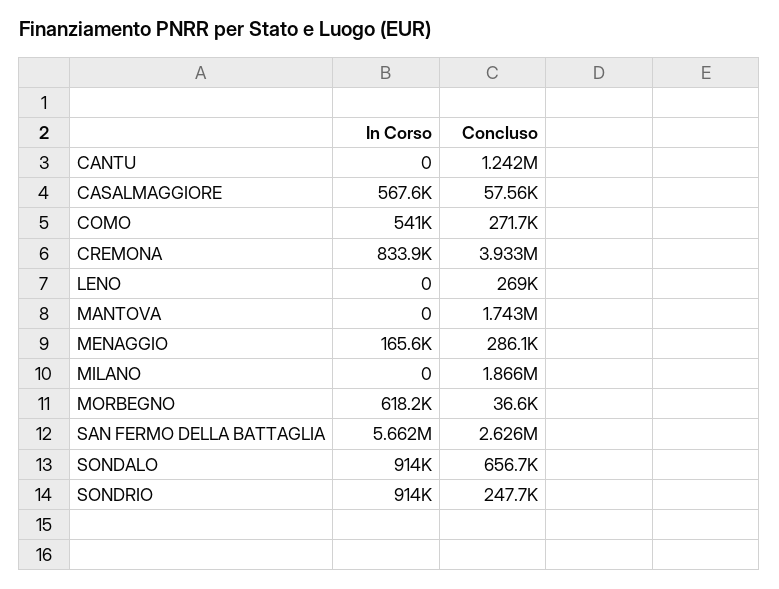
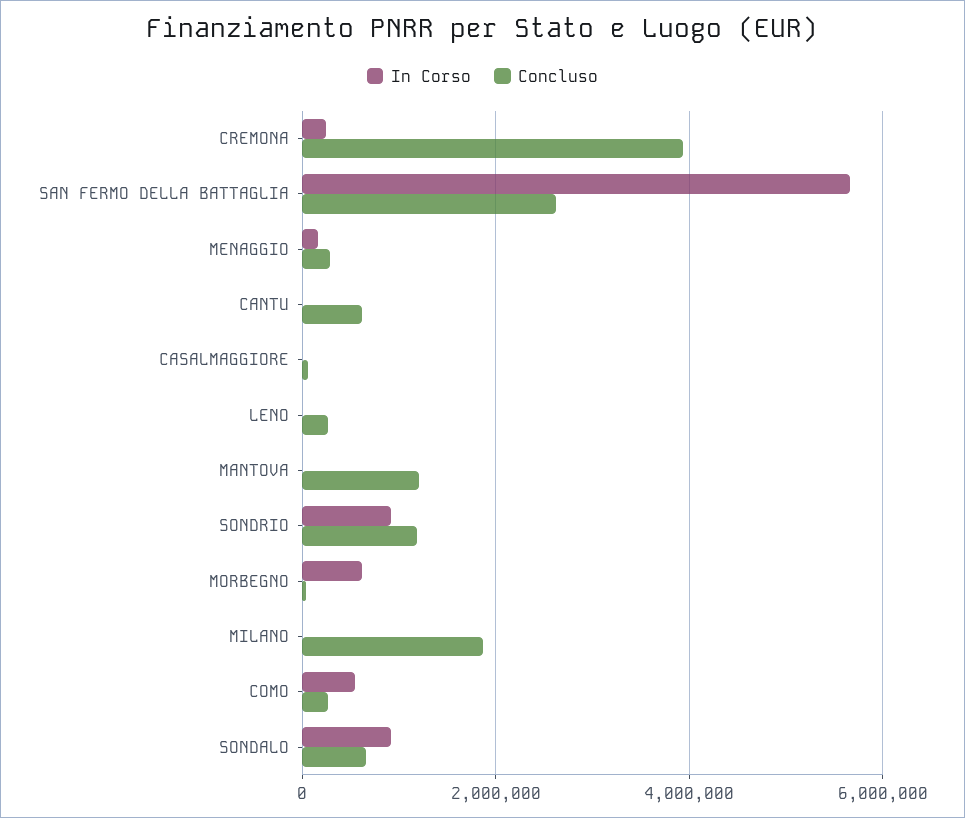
Concluso, CANTU: 1242000 -> 600000
In Corso, CASALMAGGIORE: 567600 -> 0
In Corso, CREMONA: 833900 -> 200000
Concluso, MANTOVA: 1743000 -> 1200000
Concluso, SONDRIO: 247700 -> 1200000

